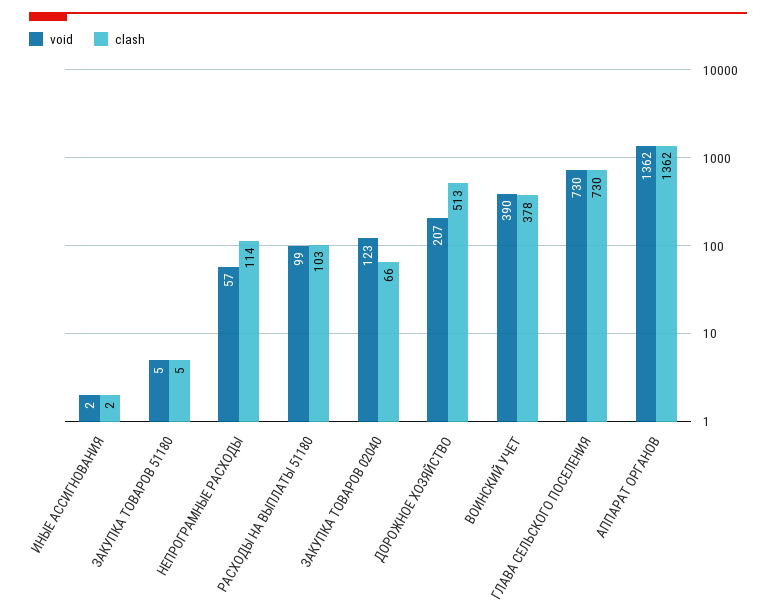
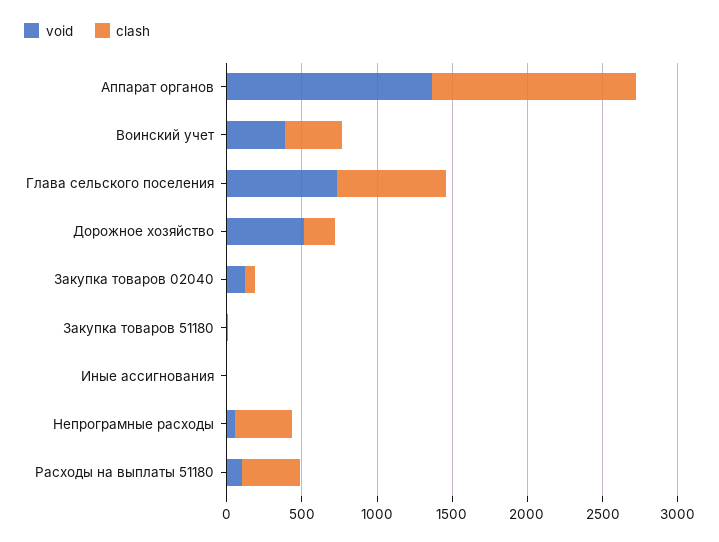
clash, НЕПРОГРАМНЫЕ РАСХОДЫ: 114 -> 400
clash, РАСХОДЫ НА ВЫПЛАТЫ 51180: 103 -> 400
void, ДОРОЖНОЕ ХОЗЯЙСТВО: 207 -> 500
clash, ДОРОЖНОЕ ХОЗЯЙСТВО: 513 -> 200

